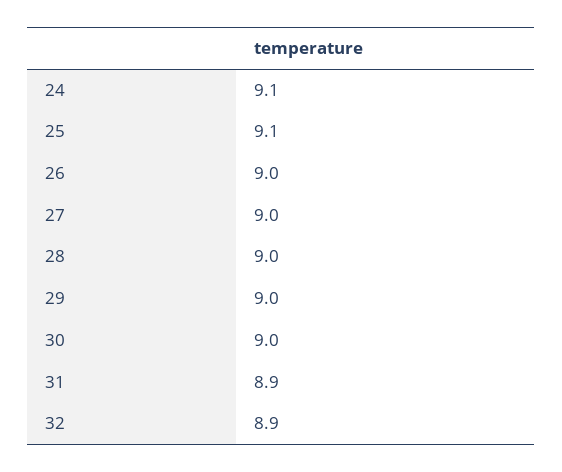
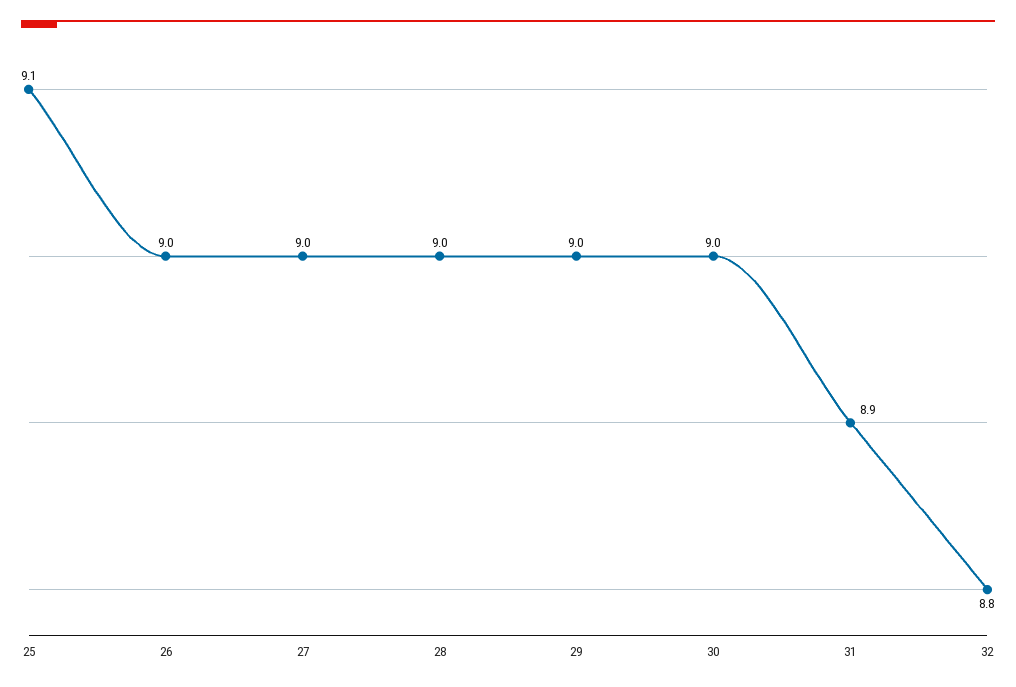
24: 9.1 -> none
32: 8.9 -> 8.8

